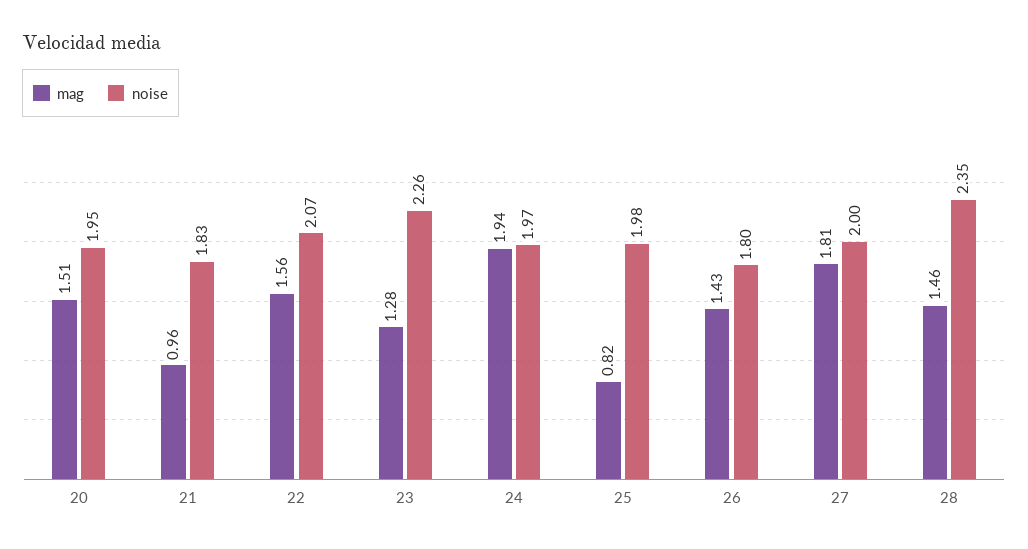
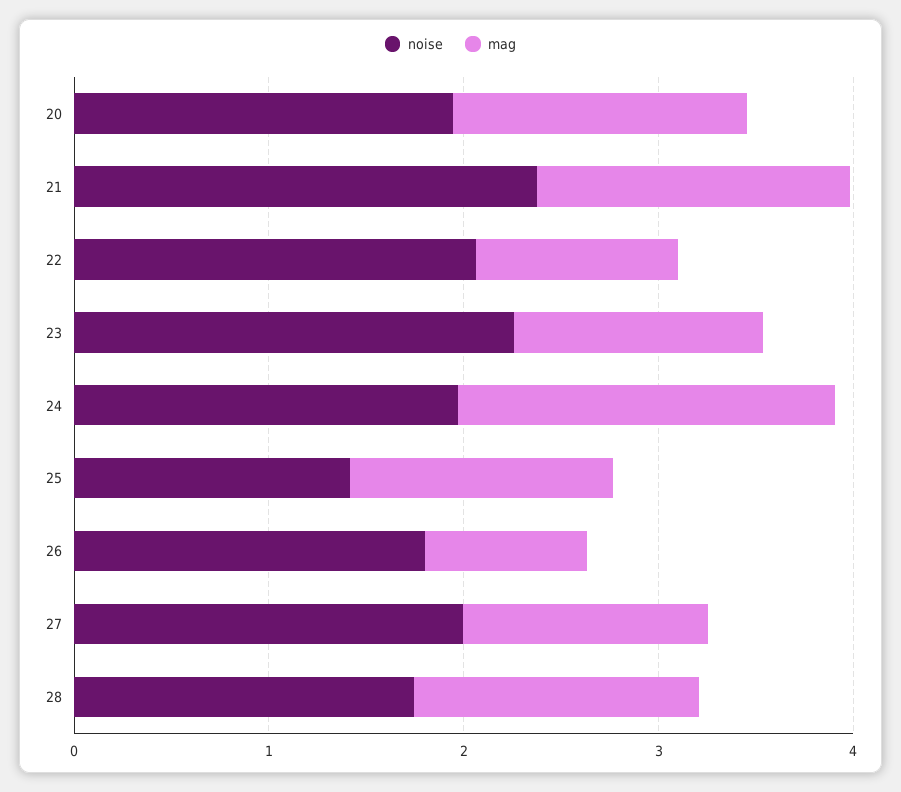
mag, 21: 0.96 -> 1.6
noise, 21: 1.83 -> 2.4
mag, 22: 1.56 -> 1
mag, 25: 0.82 -> 1.4
noise, 25: 1.98 -> 1.4
mag, 26: 1.43 -> 0.8
mag, 27: 1.81 -> 1.2
noise, 28: 2.35 -> 1.8

